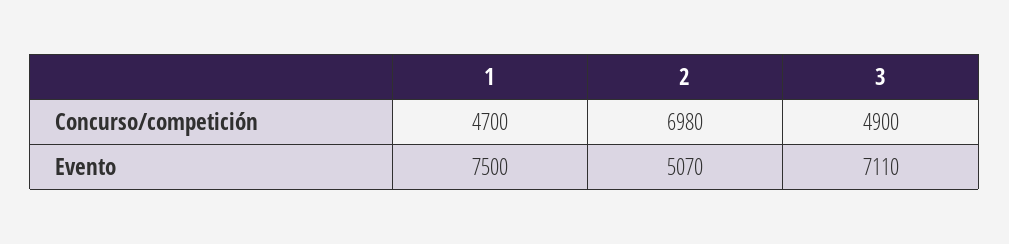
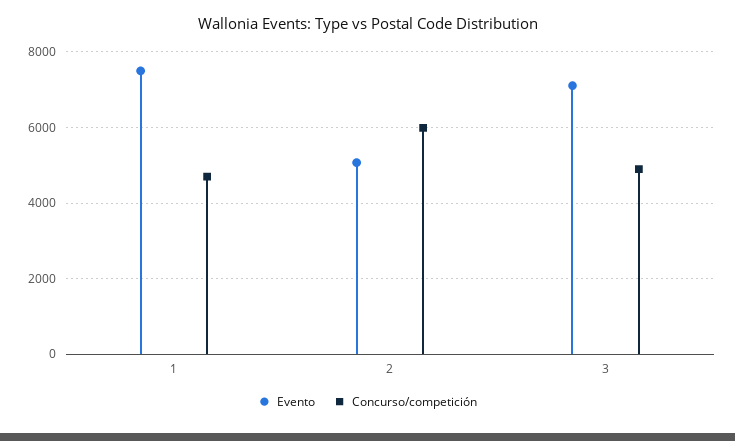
Concurso/competición, 2: 6980 -> 6000

